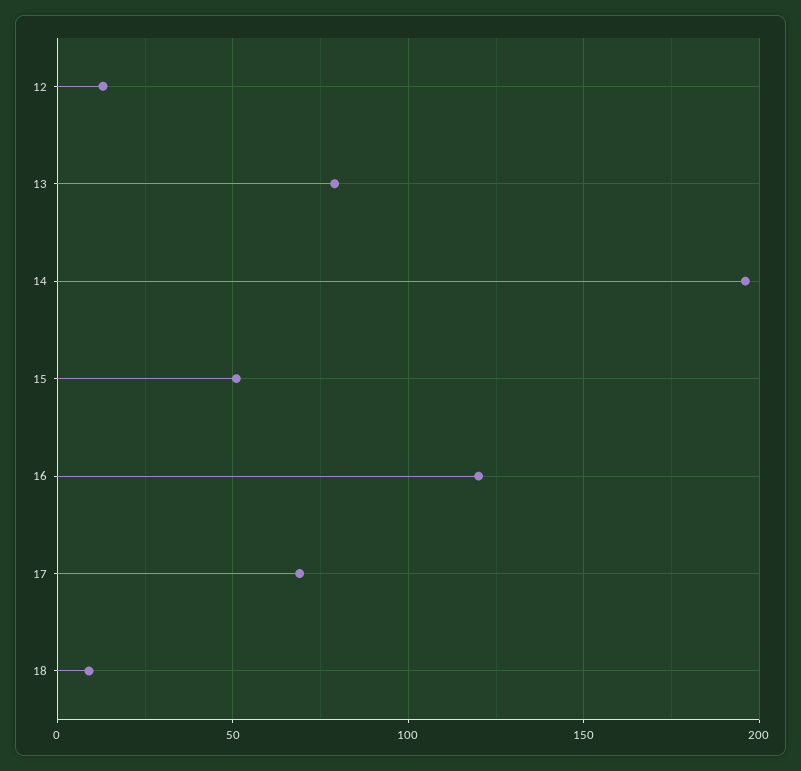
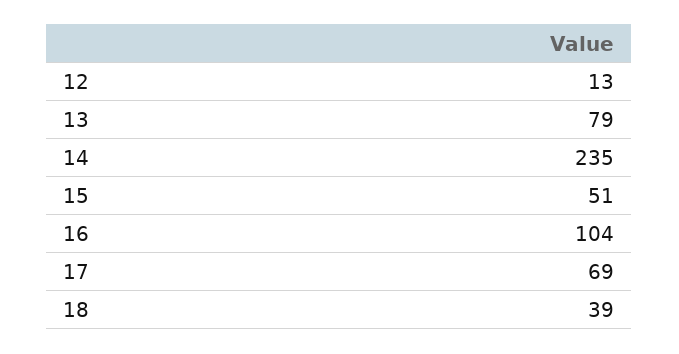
14: 195 -> 235
16: 120 -> 104
18: 10 -> 39

